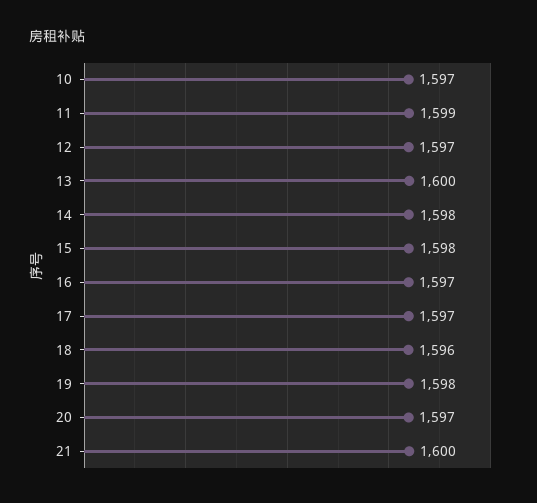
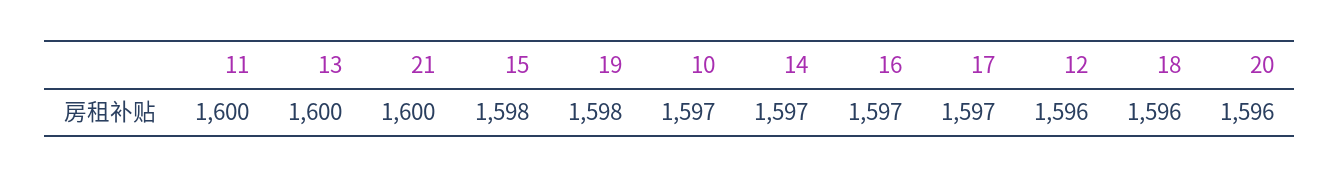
11: 1599 -> 1600
12: 1597 -> 1596
14: 1598 -> 1597
20: 1597 -> 1596

